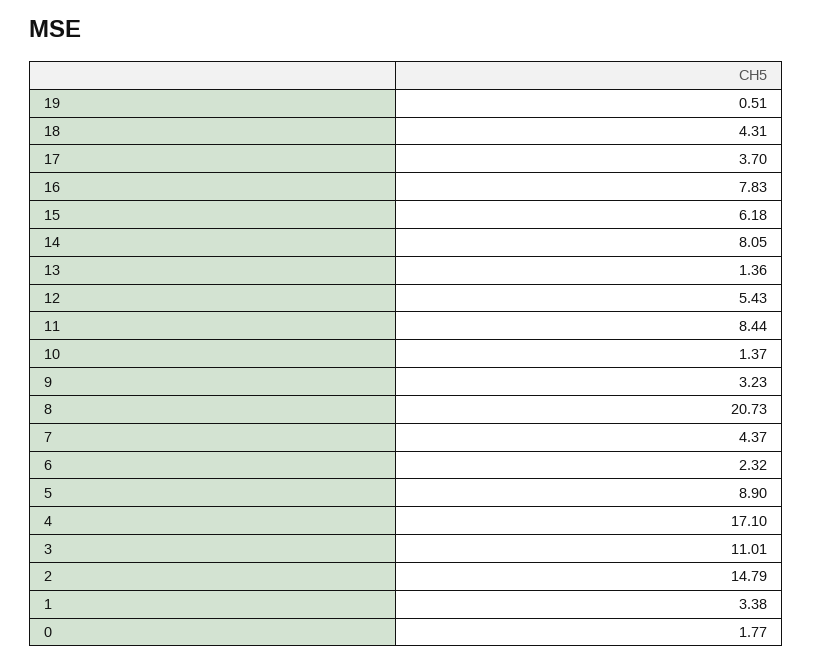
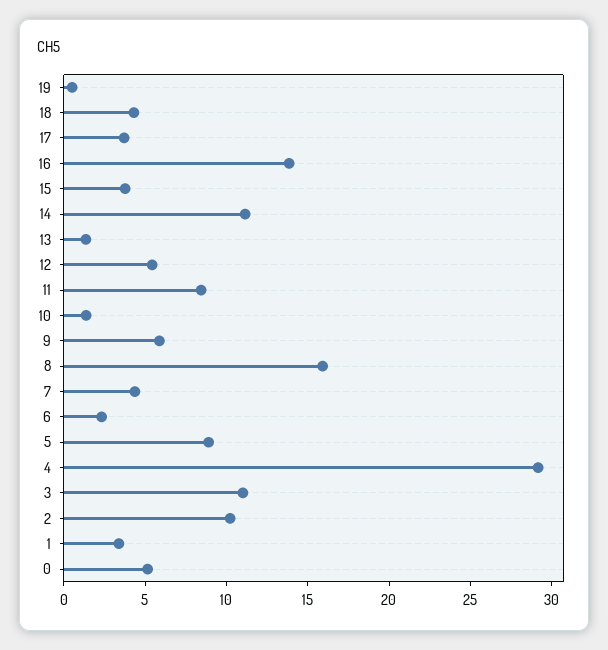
16: 7.83 -> 14
15: 6.18 -> 4
14: 8.05 -> 11
9: 3.23 -> 6
8: 20.73 -> 16
4: 17.1 -> 29
2: 14.79 -> 10
0: 1.77 -> 5

